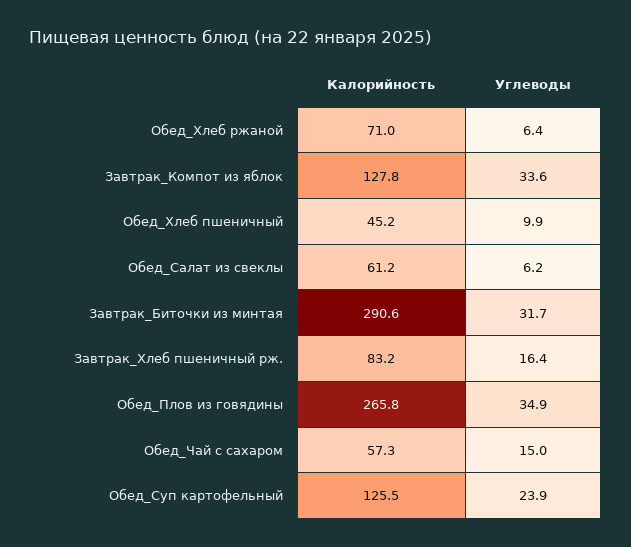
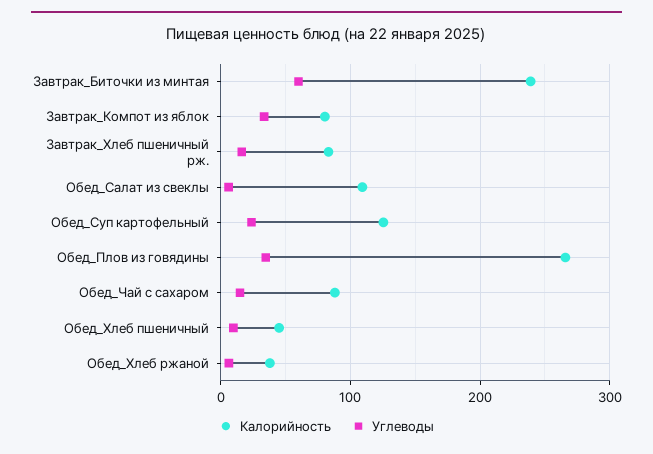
Калорийность, Обед_Хлеб ржаной: 71 -> 40
Калорийность, Завтрак_Компот из яблок: 127.8 -> 80
Калорийность, Обед_Салат из свеклы: 61.2 -> 110
Калорийность, Завтрак_Биточки из минтая: 290.6 -> 240
Углеводы, Завтрак_Биточки из минтая: 31.7 -> 60
Калорийность, Обед_Чай с сахаром: 57.3 -> 90

